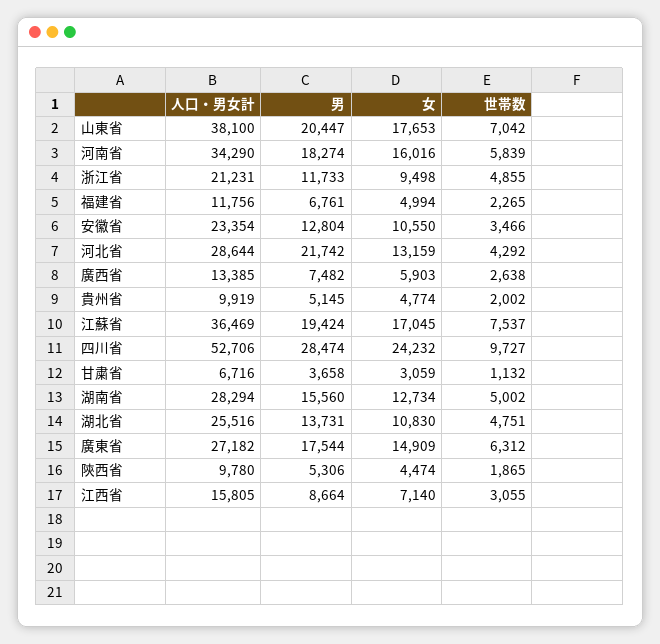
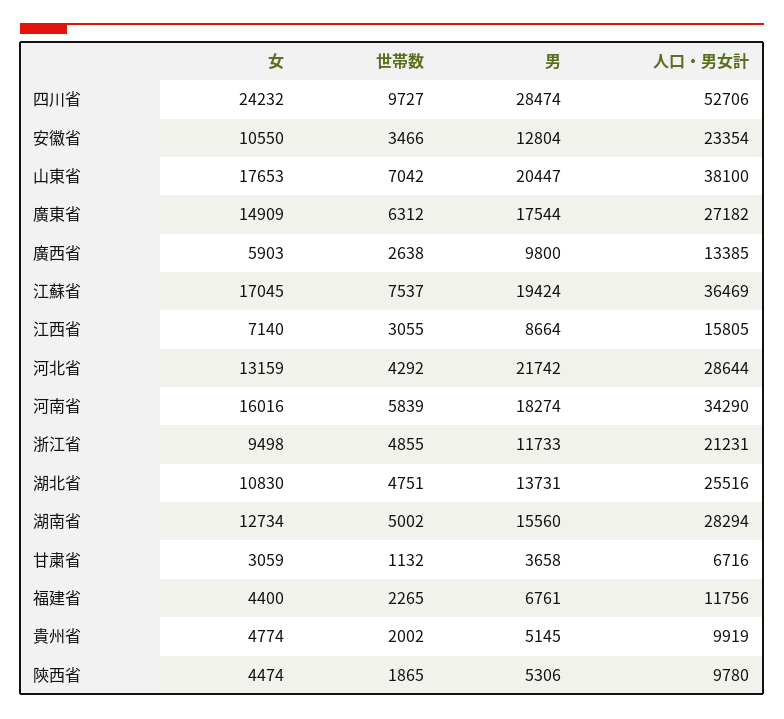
女, 福建省: 4994 -> 4400
男, 廣西省: 7482 -> 9800

